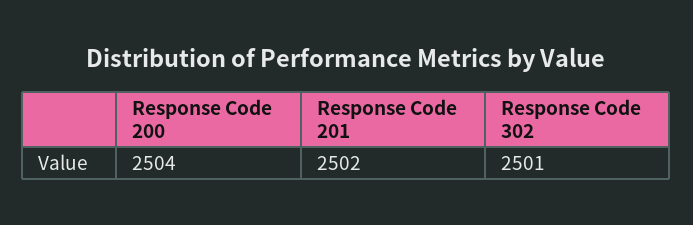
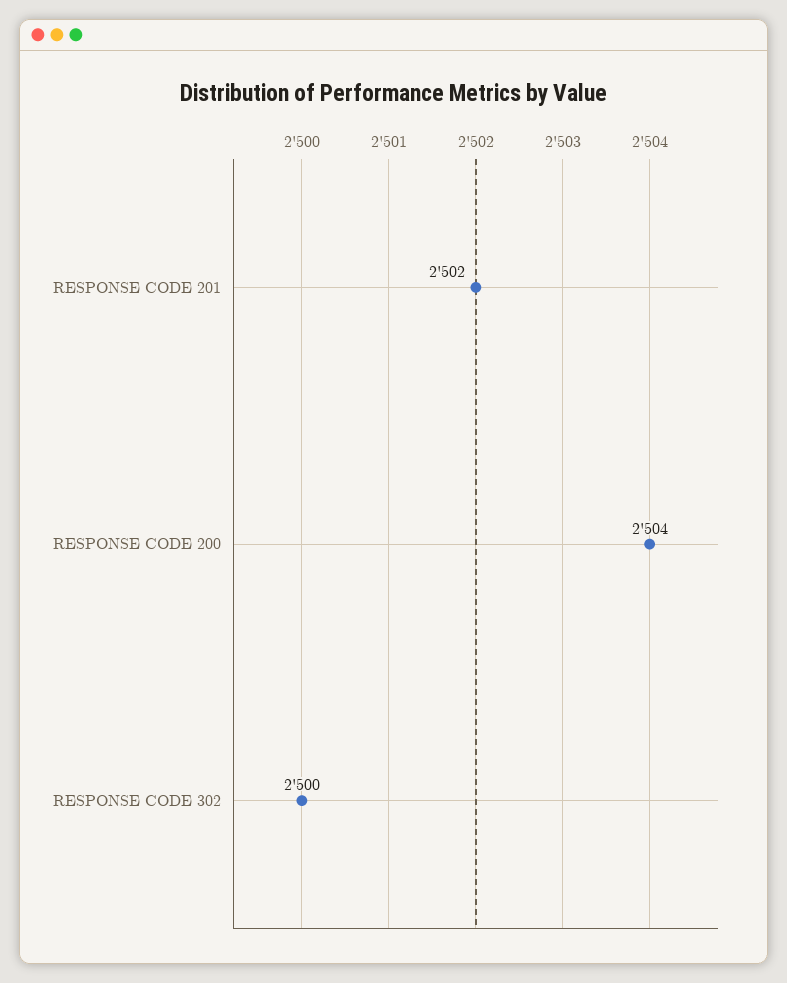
Response Code 302: 2501 -> 2500

